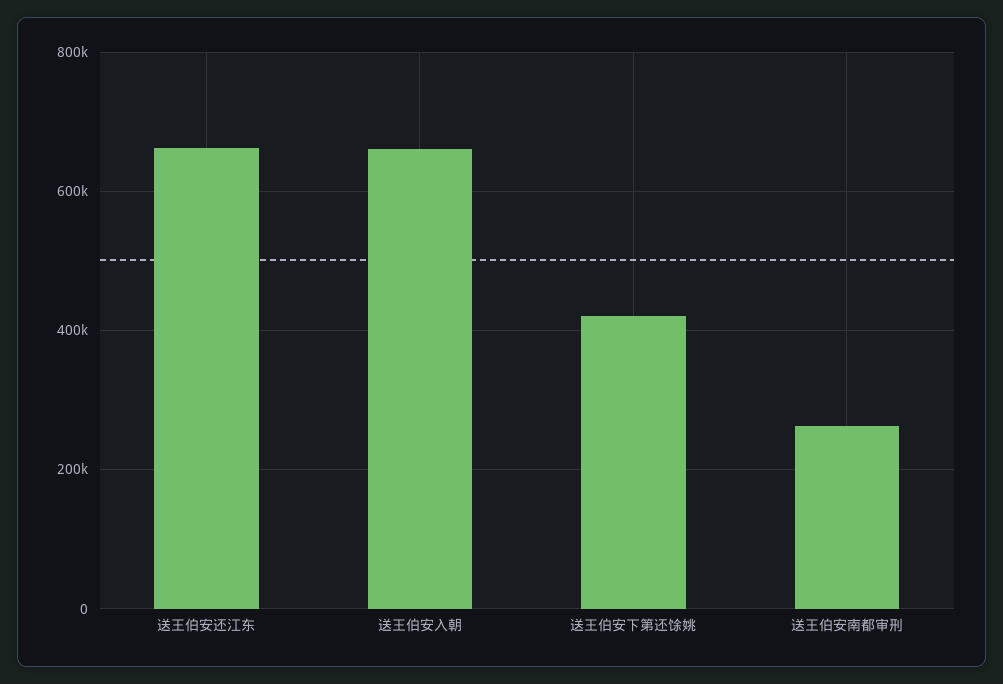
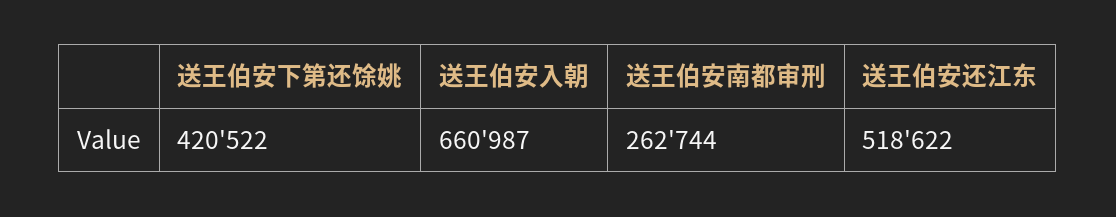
送王伯安还江东: 660000 -> 518622

